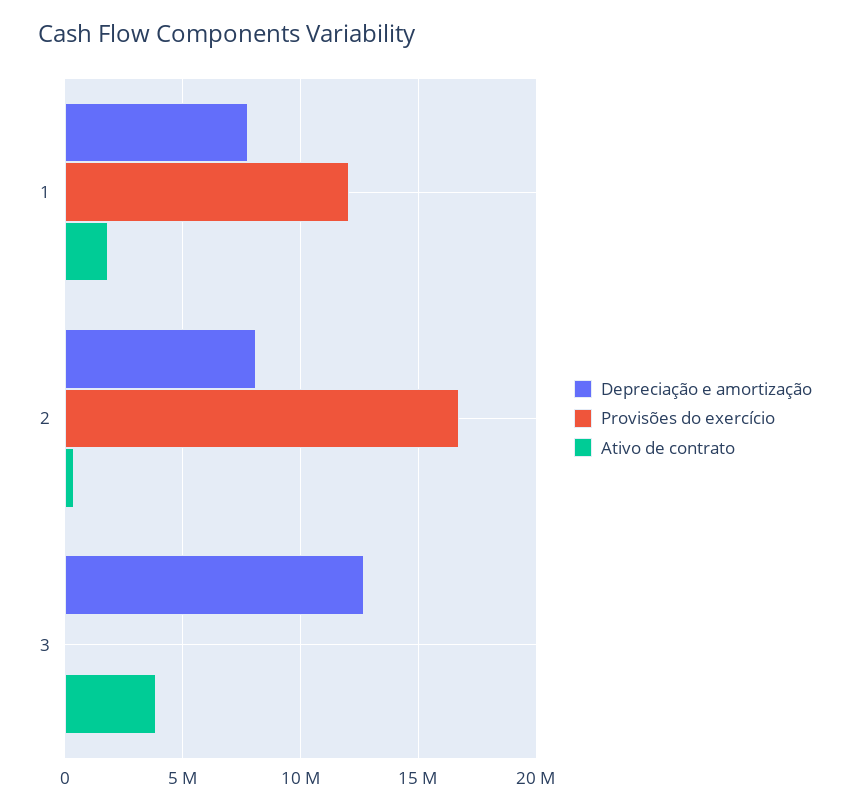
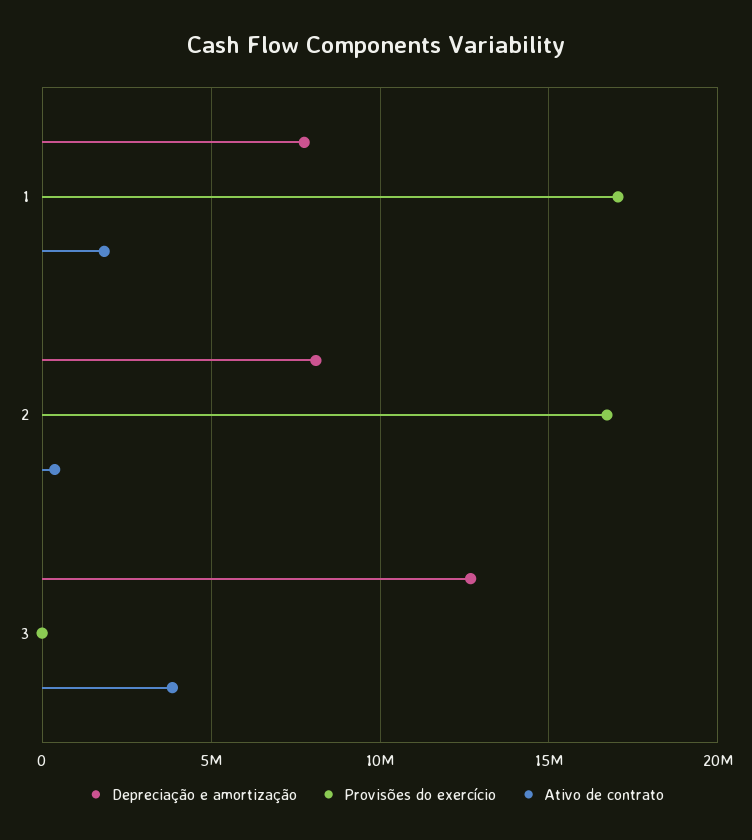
Provisões do exercício, 1: 12000000 -> 17000000

